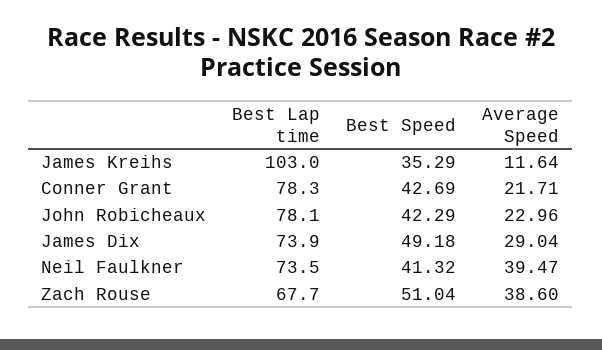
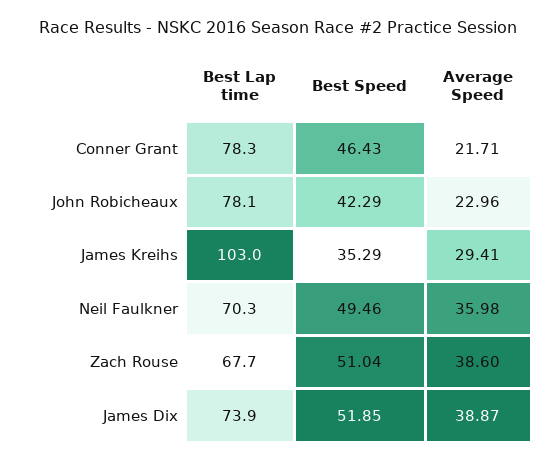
Average Speed, James Kreihs: 11.64 -> 29.41
Best Speed, Conner Grant: 42.69 -> 46.43
Best Speed, James Dix: 49.18 -> 51.85
Average Speed, James Dix: 29.04 -> 38.87
Best Lap time, Neil Faulkner: 73.5 -> 70.3
Best Speed, Neil Faulkner: 41.32 -> 49.46
Average Speed, Neil Faulkner: 39.47 -> 35.98

